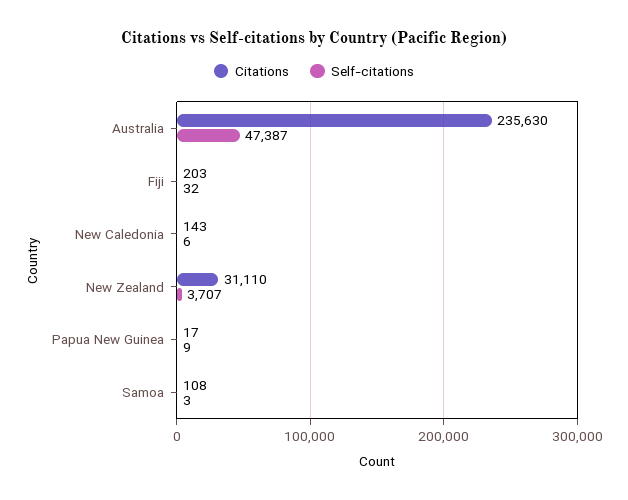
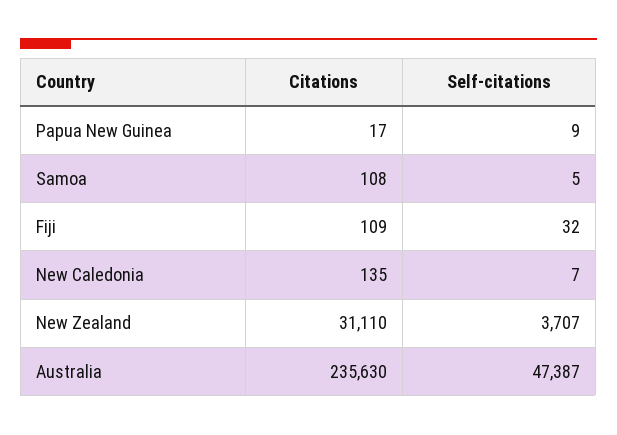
Citations, Fiji: 203 -> 109
Citations, New Caledonia: 143 -> 135
Self-citations, New Caledonia: 6 -> 7
Self-citations, Samoa: 3 -> 5

